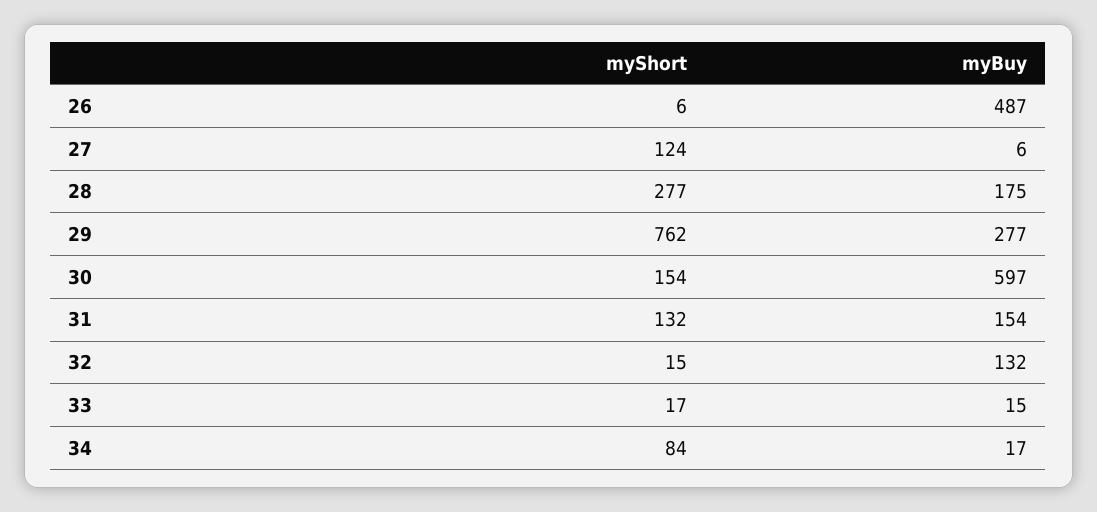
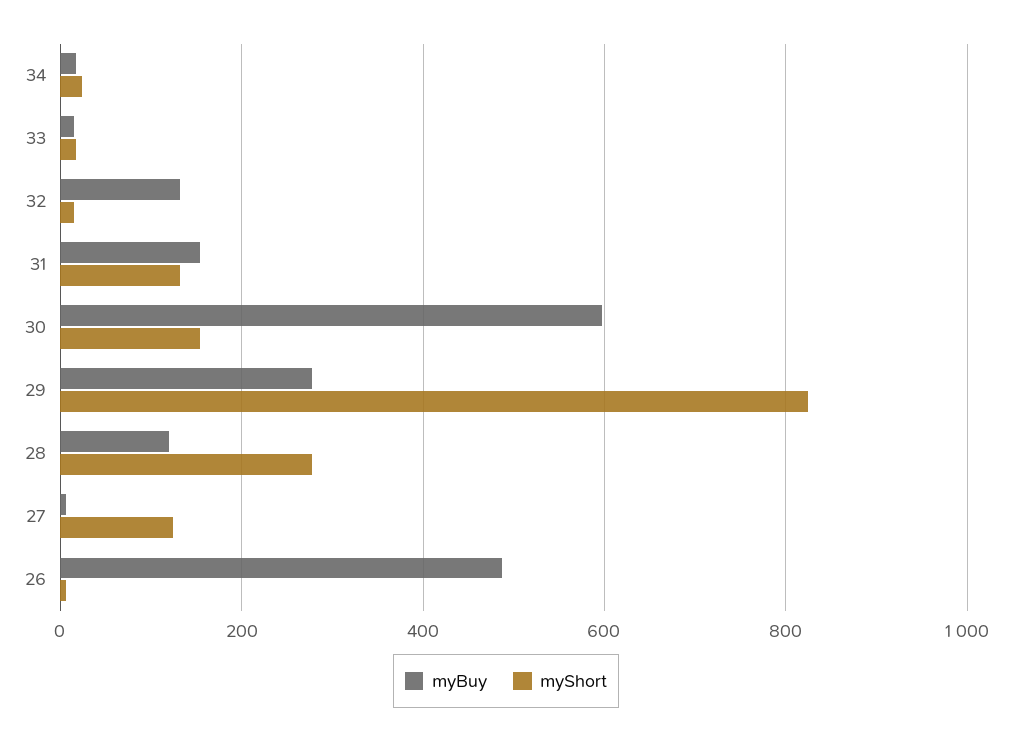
myBuy, 28: 175 -> 120
myShort, 29: 762 -> 820
myShort, 34: 84 -> 20

